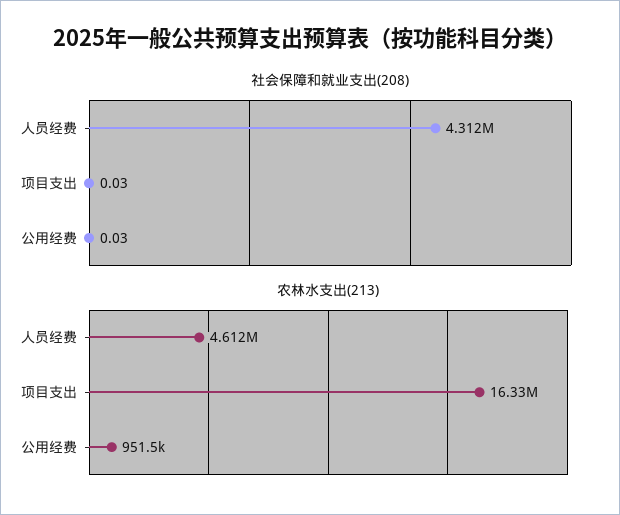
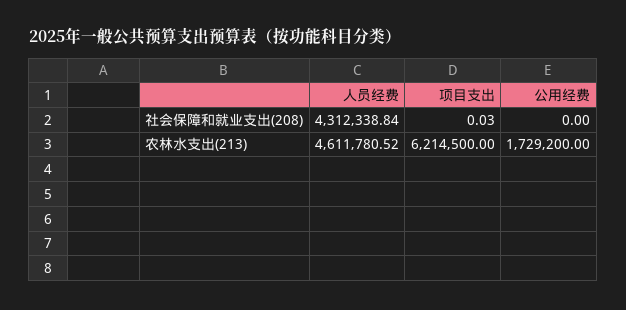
社会保障和就业支出(208), 公用经费: 0.03 -> 0
农林水支出(213), 项目支出: 16330000 -> 6214500
农林水支出(213), 公用经费: 951500 -> 1729200

